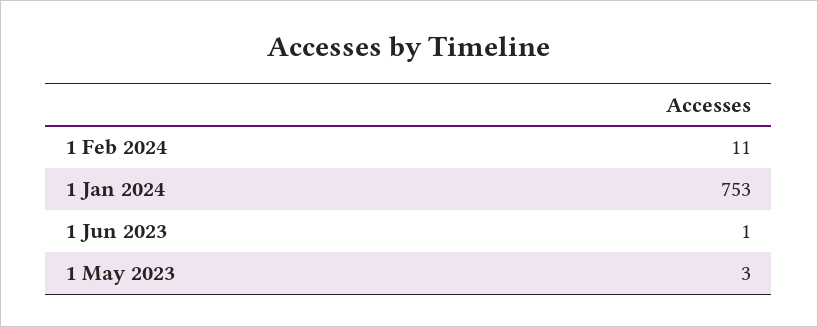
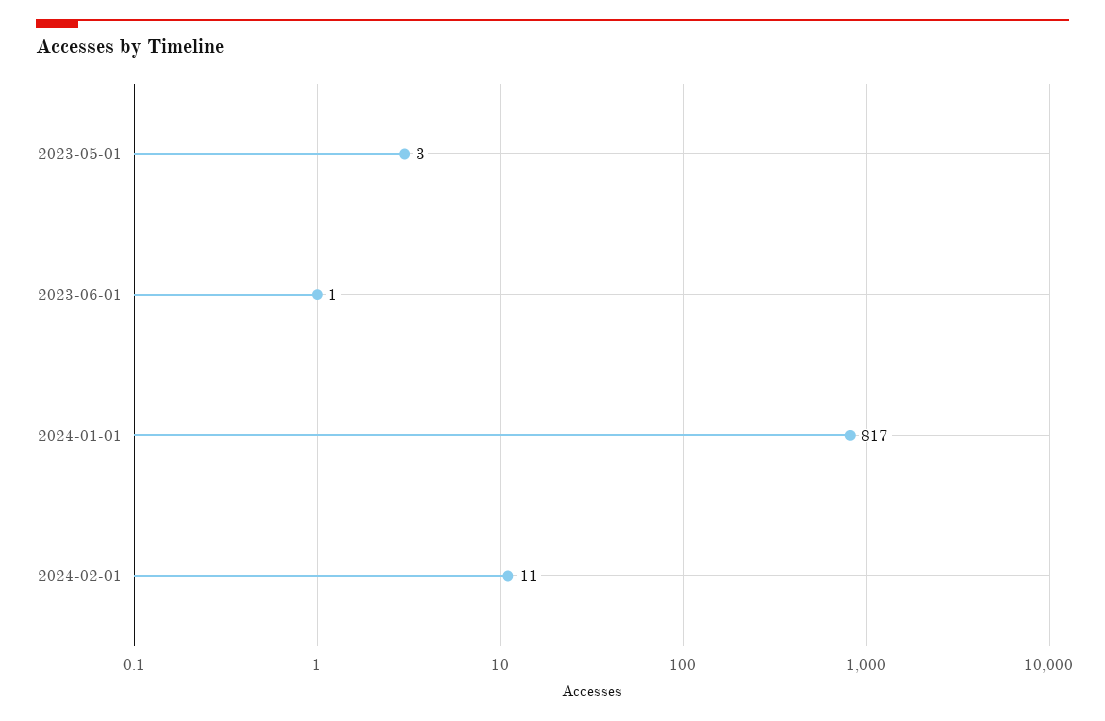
1 Jan 2024: 753 -> 817

